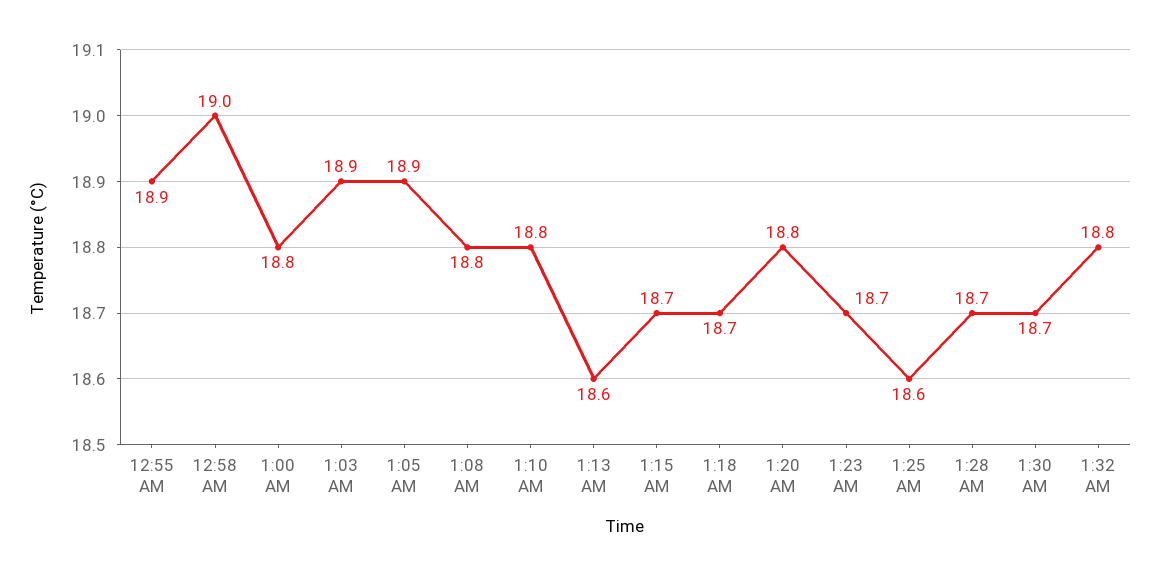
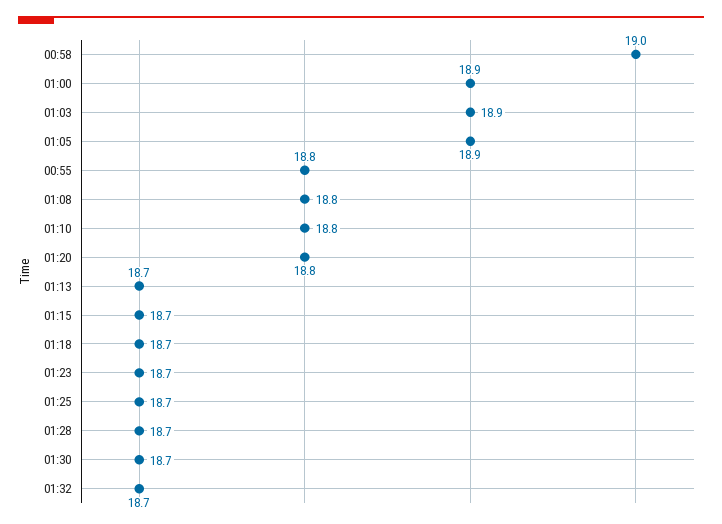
12:55 AM: 18.9 -> 18.8
1:00 AM: 18.8 -> 18.9
1:13 AM: 18.6 -> 18.7
1:25 AM: 18.6 -> 18.7
1:32 AM: 18.8 -> 18.7

